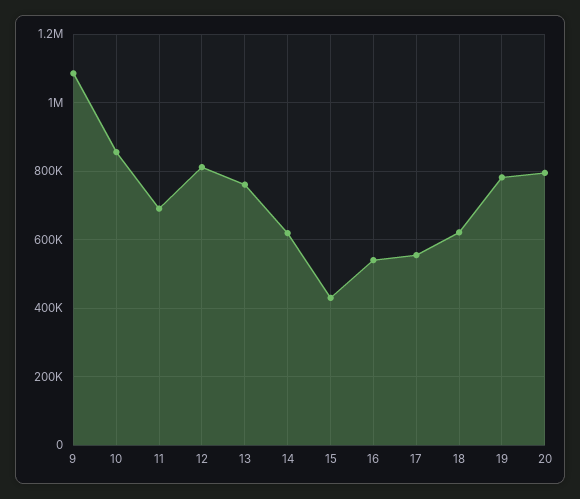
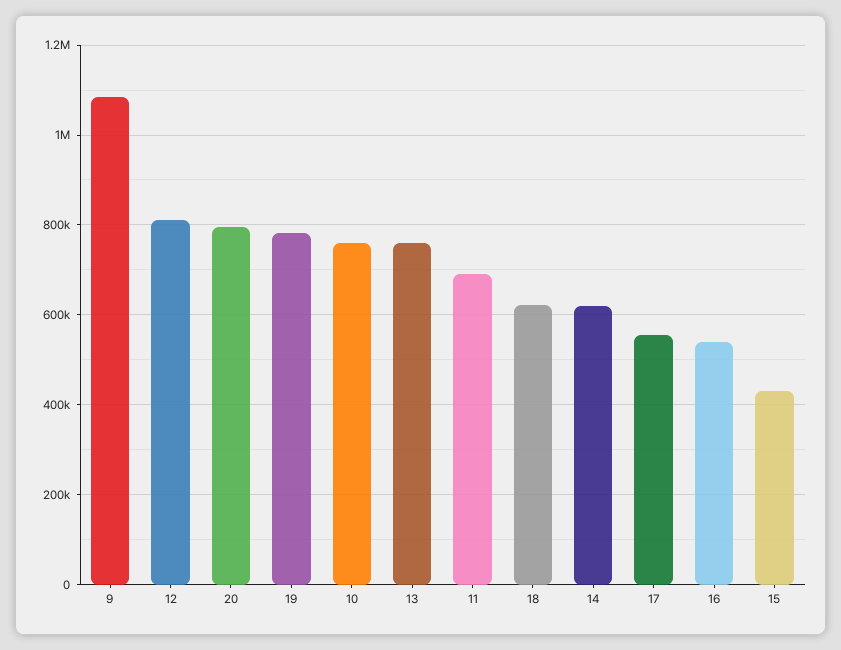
10: 860000 -> 760000

